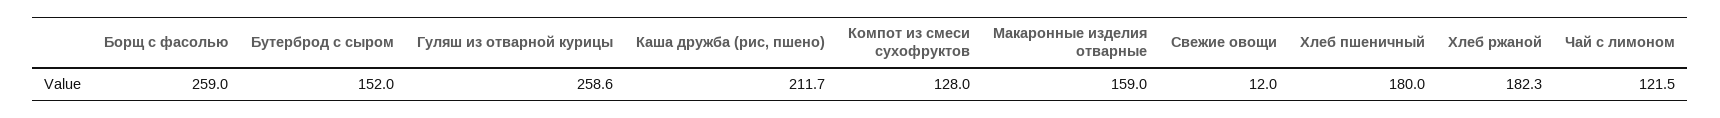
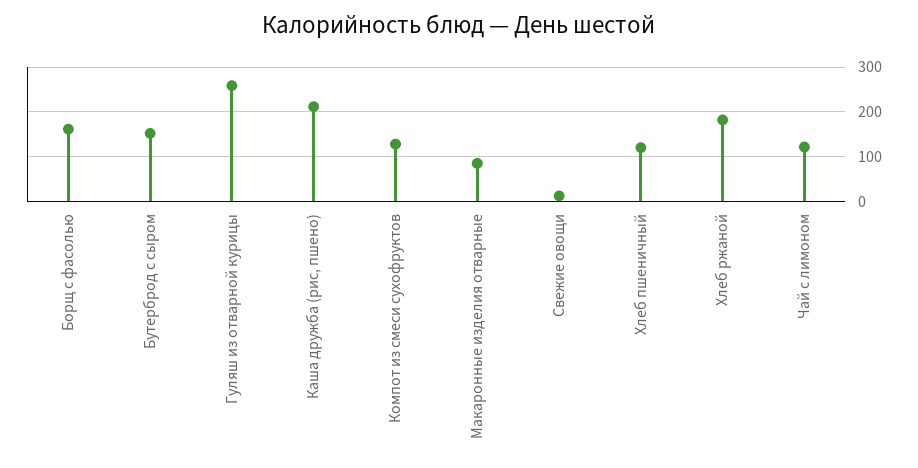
Борщ с фасолью: 259 -> 160
Макаронные изделия отварные: 159 -> 80
Хлеб пшеничный: 180 -> 120

